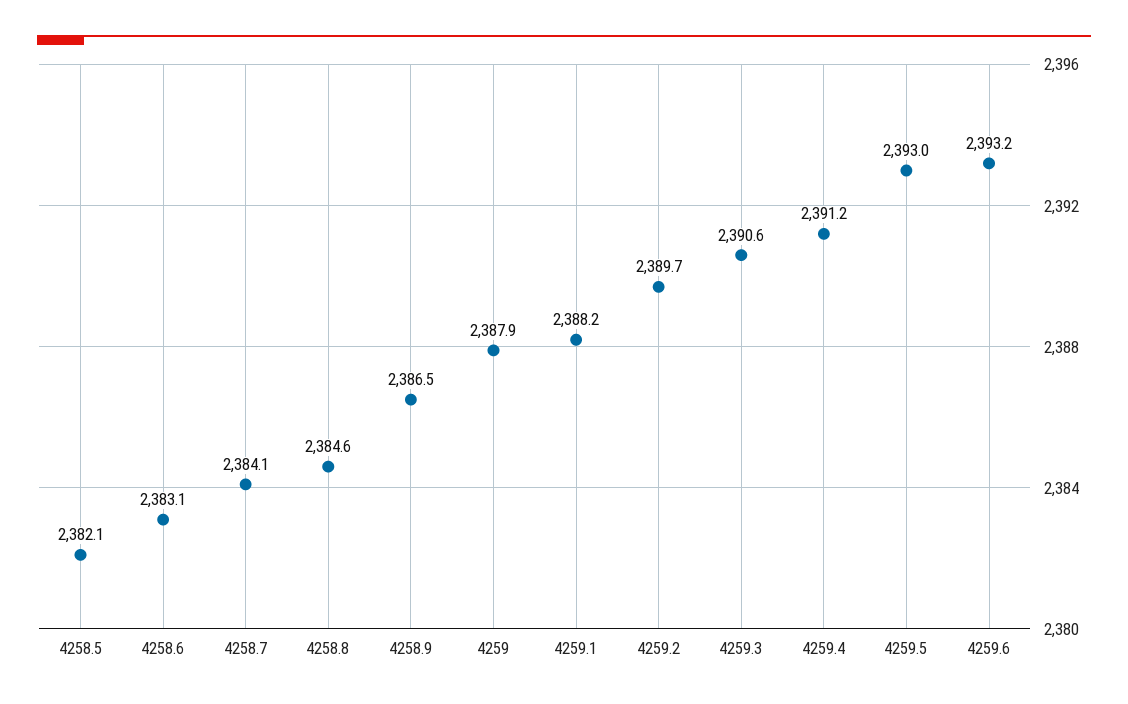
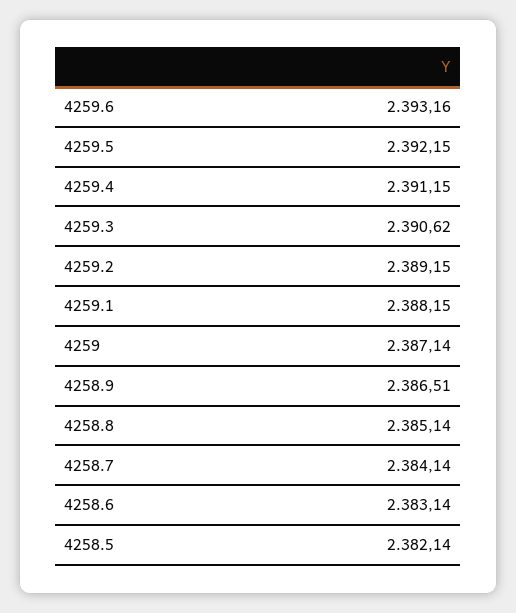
4258.8: 2384.6 -> 2385.14
4259: 2387.9 -> 2387.14
4259.2: 2389.7 -> 2389.15
4259.5: 2393 -> 2392.15

